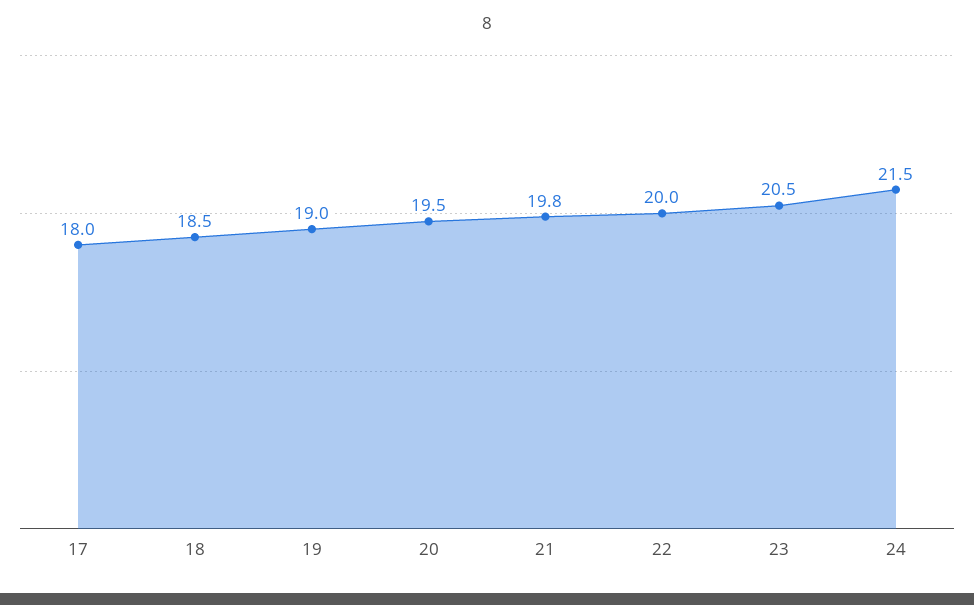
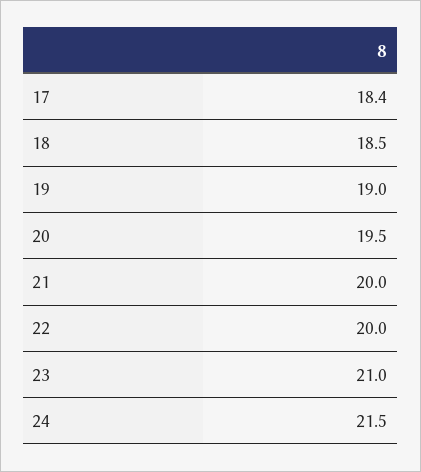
17: 18 -> 18.4
21: 19.8 -> 20
23: 20.5 -> 21

